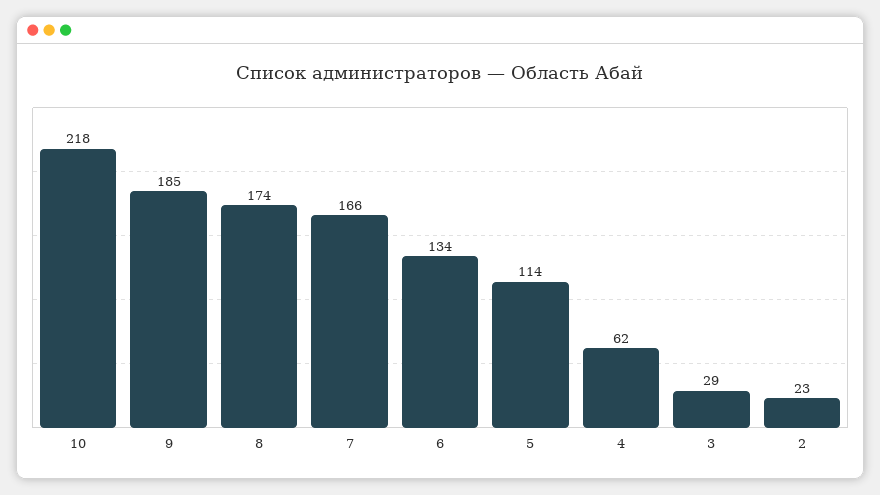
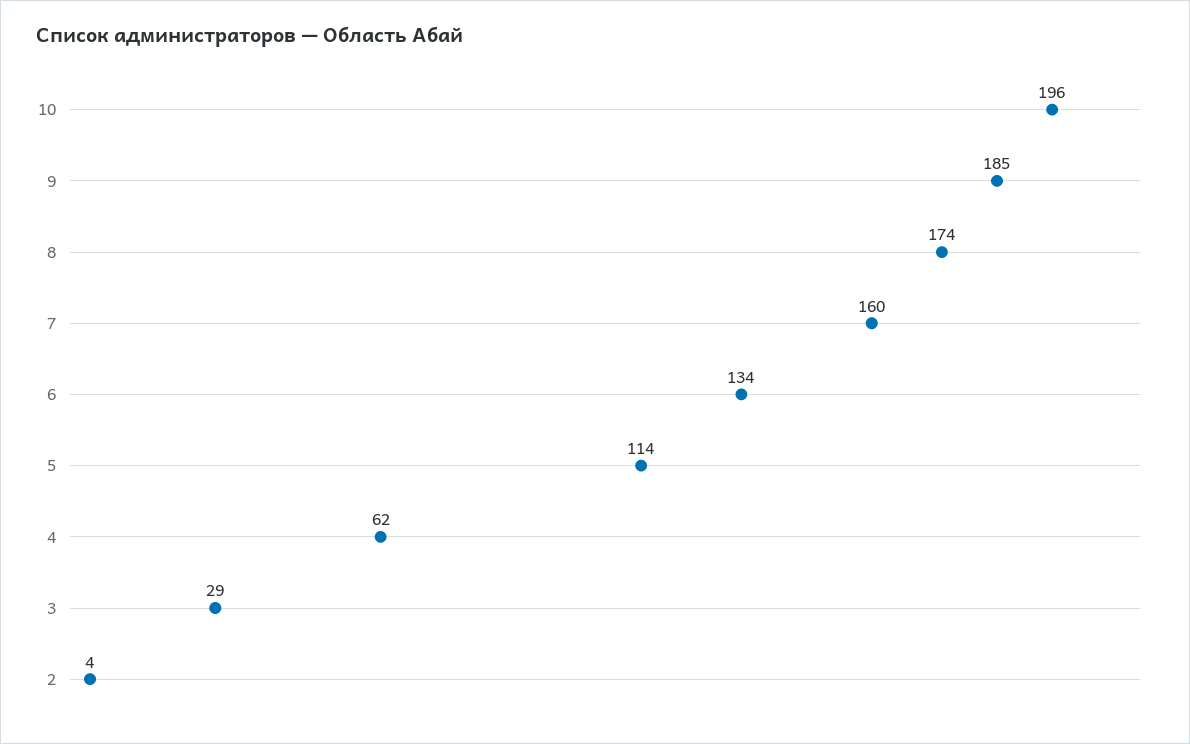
10: 218 -> 196
7: 166 -> 160
2: 23 -> 4

